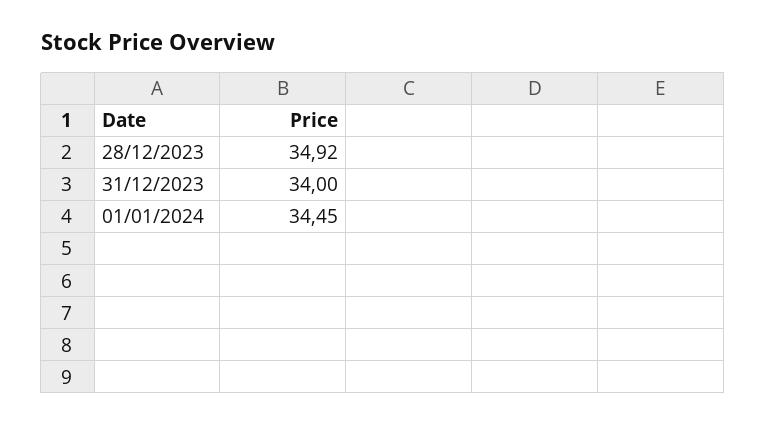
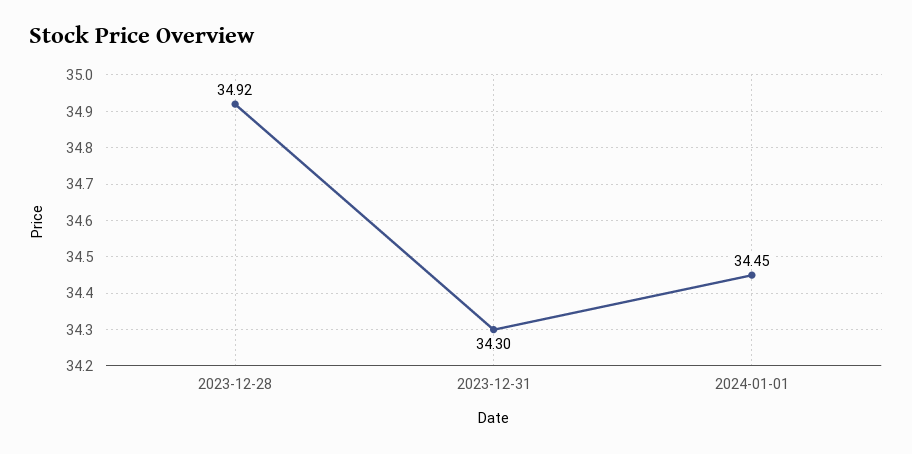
31/12/2023: 34 -> 34.3

